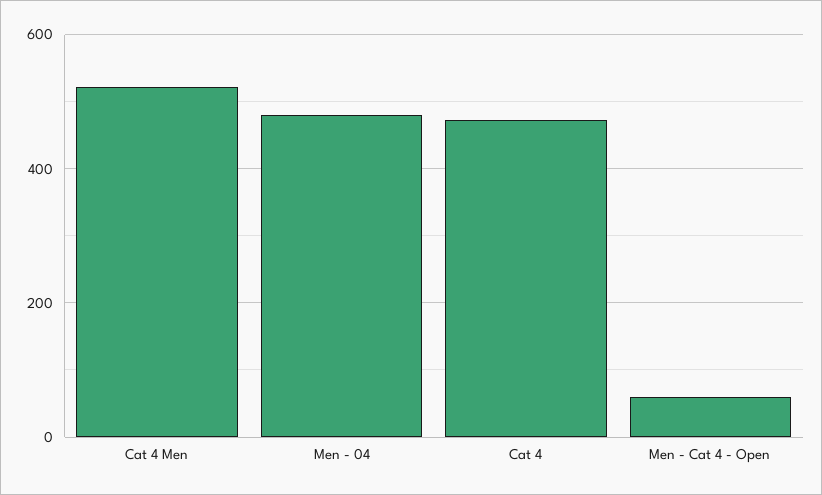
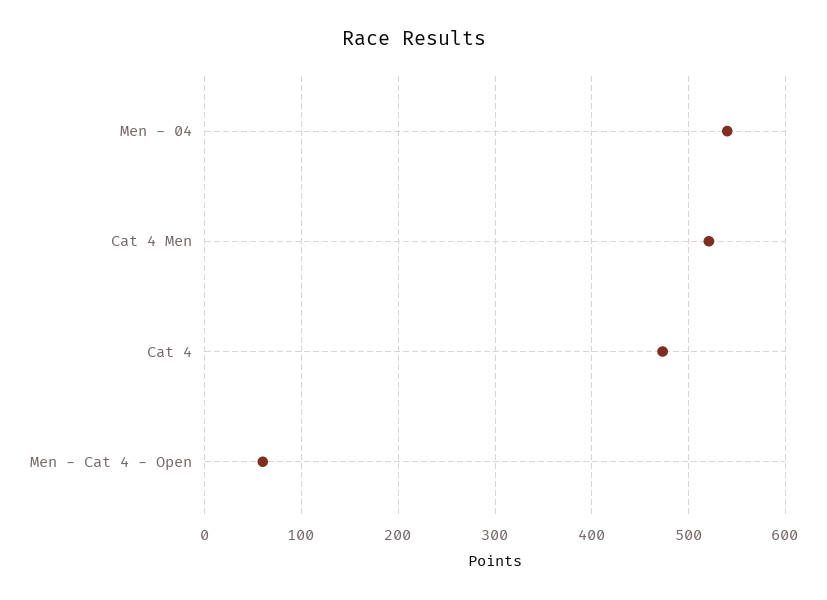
Men - 04: 480 -> 540

